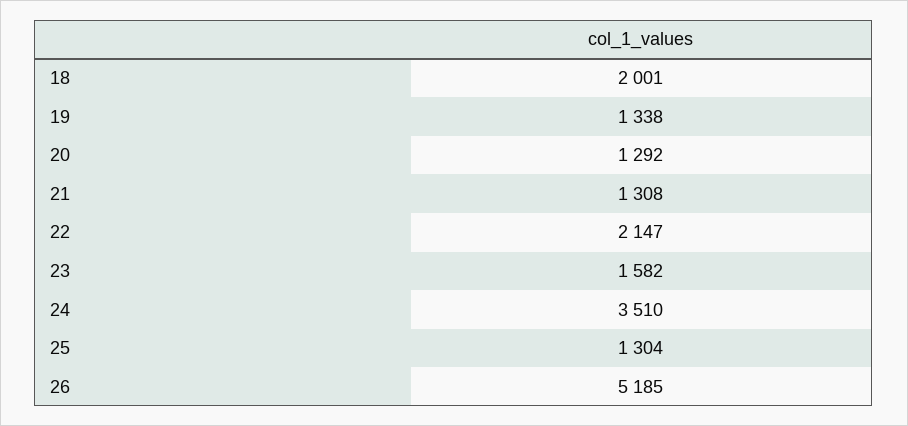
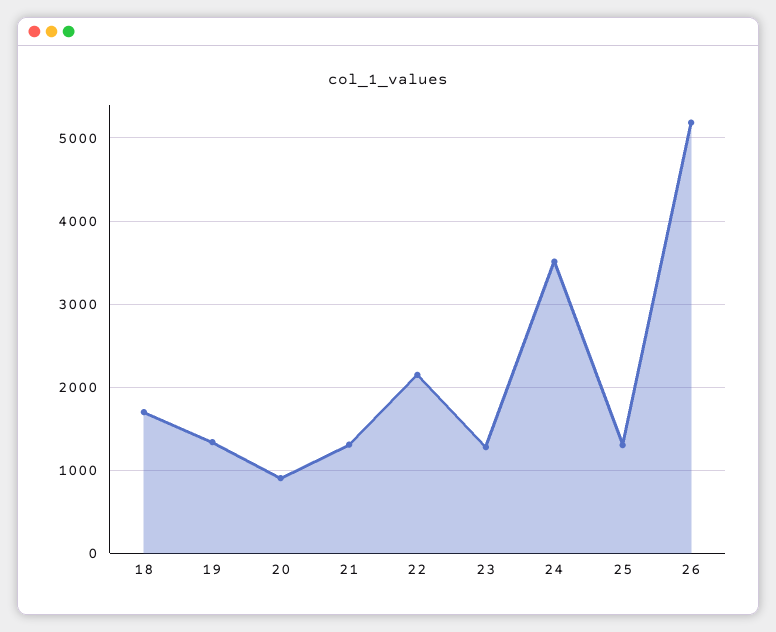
18: 2001 -> 1700
20: 1292 -> 900
23: 1582 -> 1300

